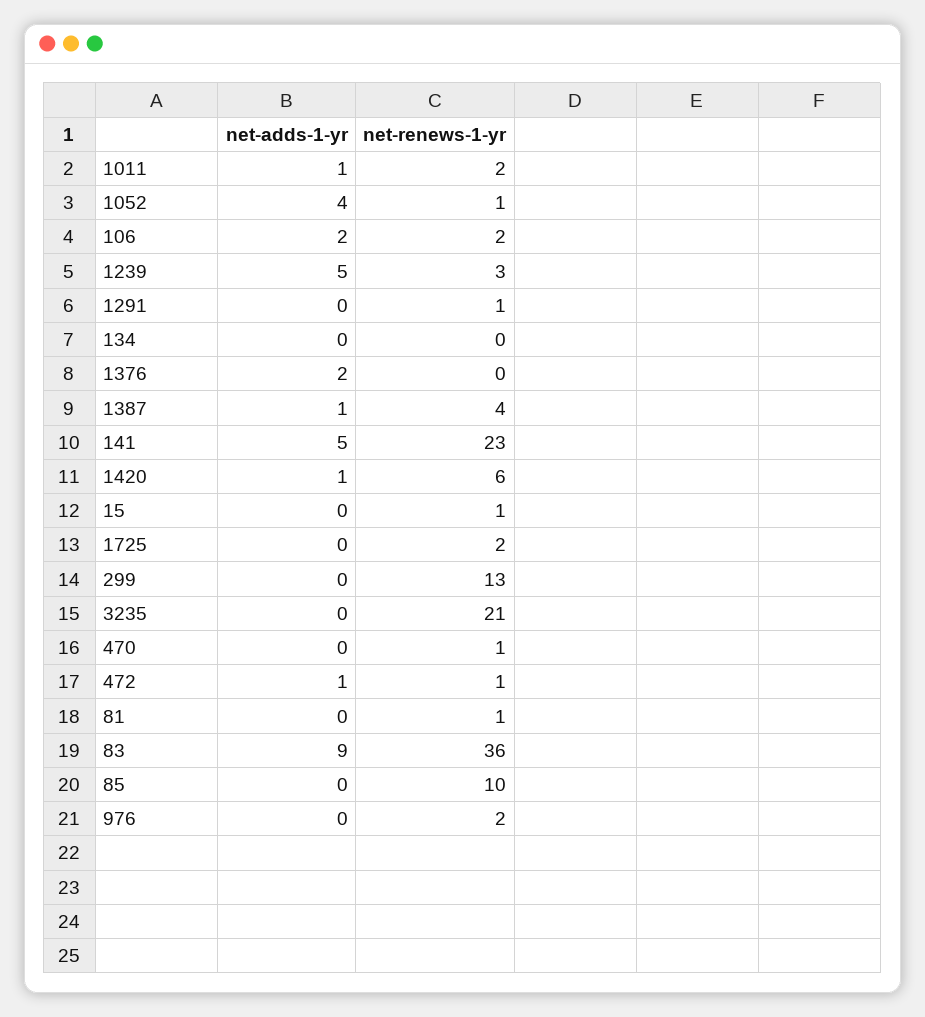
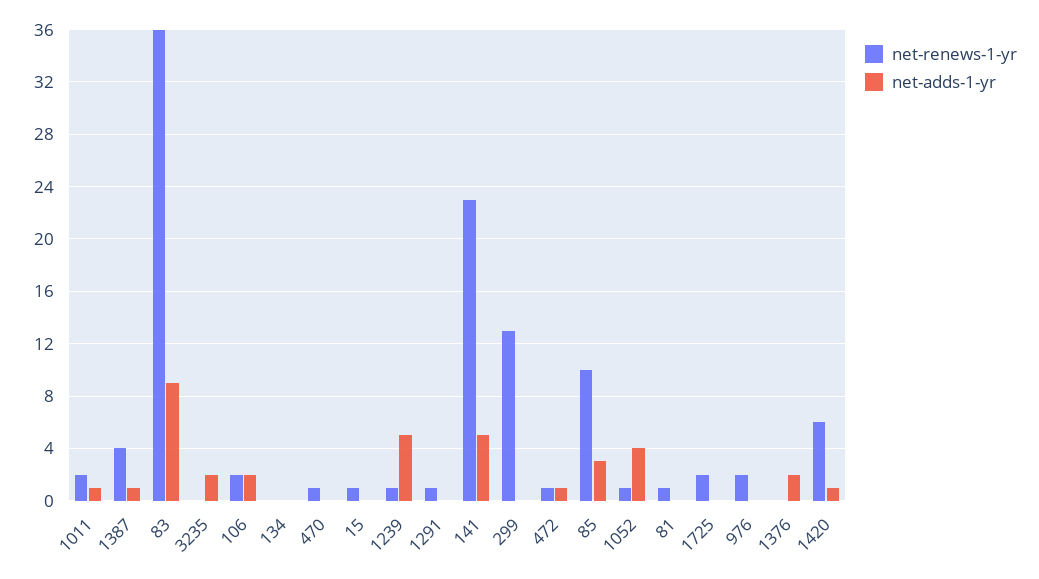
net-renews-1-yr, 1239: 3 -> 1
net-adds-1-yr, 3235: 0 -> 2
net-renews-1-yr, 3235: 21 -> 0
net-adds-1-yr, 85: 0 -> 3

